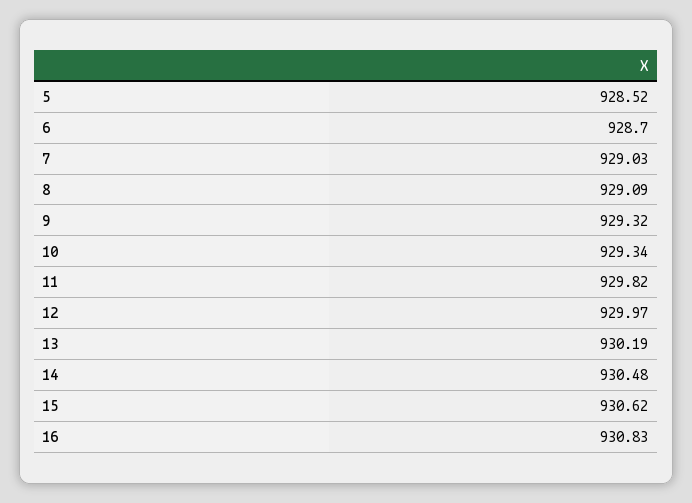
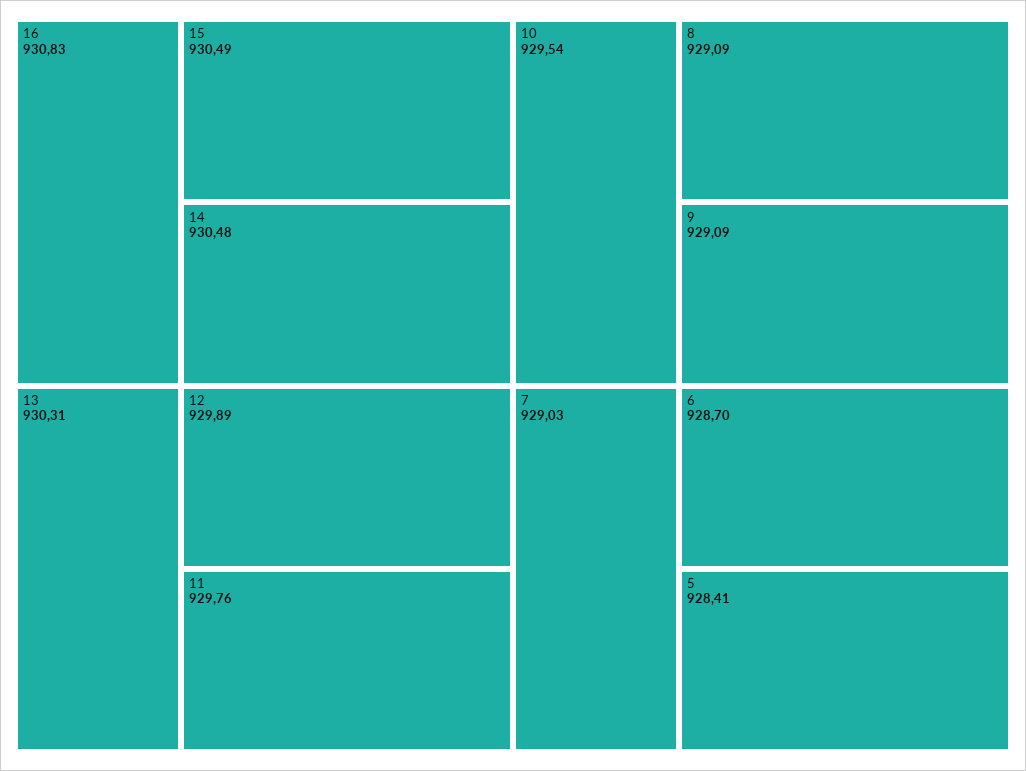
5: 928.52 -> 928.41
9: 929.32 -> 929.09
10: 929.34 -> 929.54
11: 929.82 -> 929.76
12: 929.97 -> 929.89
13: 930.19 -> 930.31
15: 930.62 -> 930.49

